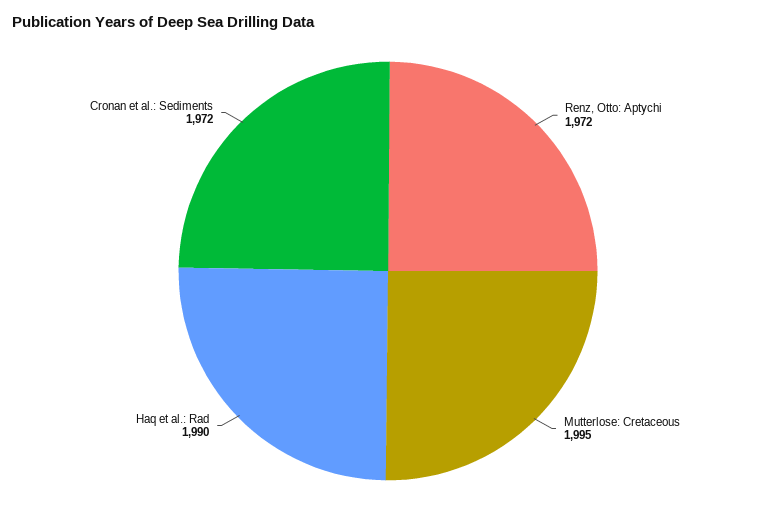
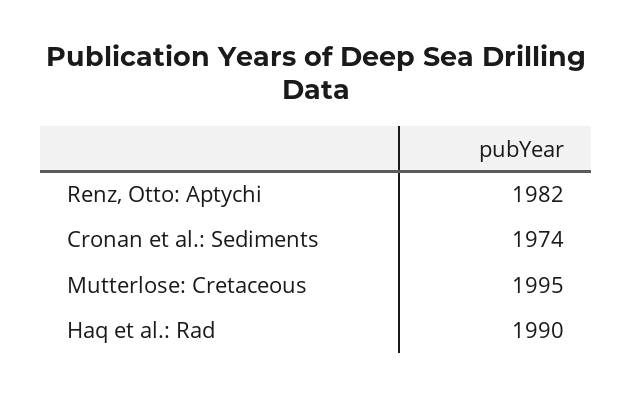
Renz, Otto: Aptychi: 1972 -> 1982
Cronan et al.: Sediments: 1972 -> 1974

